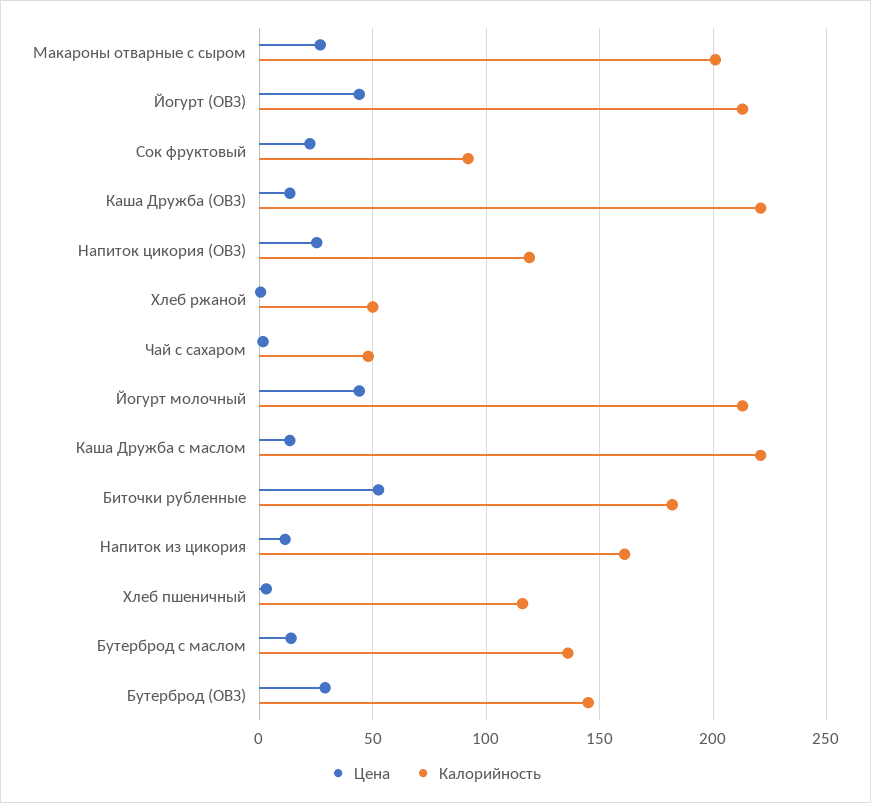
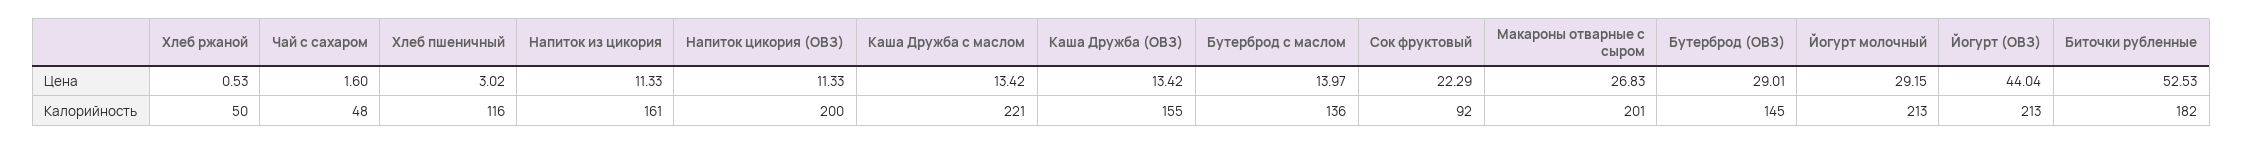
Калорийность, Каша Дружба (ОВЗ): 220 -> 155
Цена, Напиток цикория (ОВЗ): 25 -> 11.33
Калорийность, Напиток цикория (ОВЗ): 120 -> 200
Цена, Йогурт молочный: 45 -> 29.15

